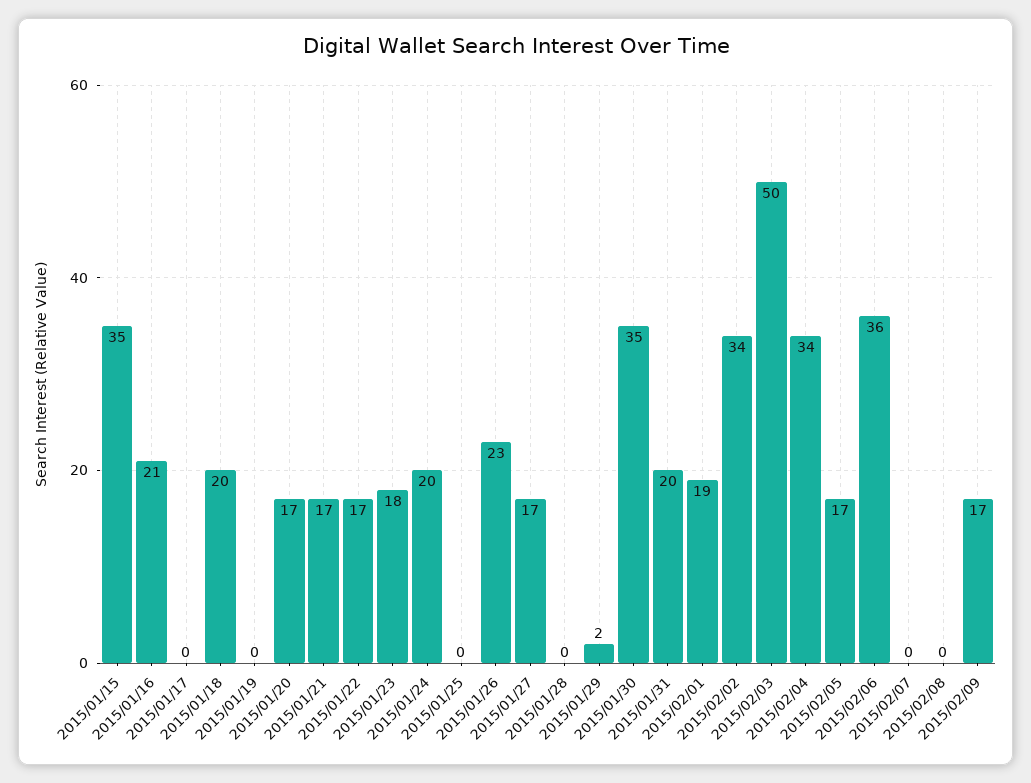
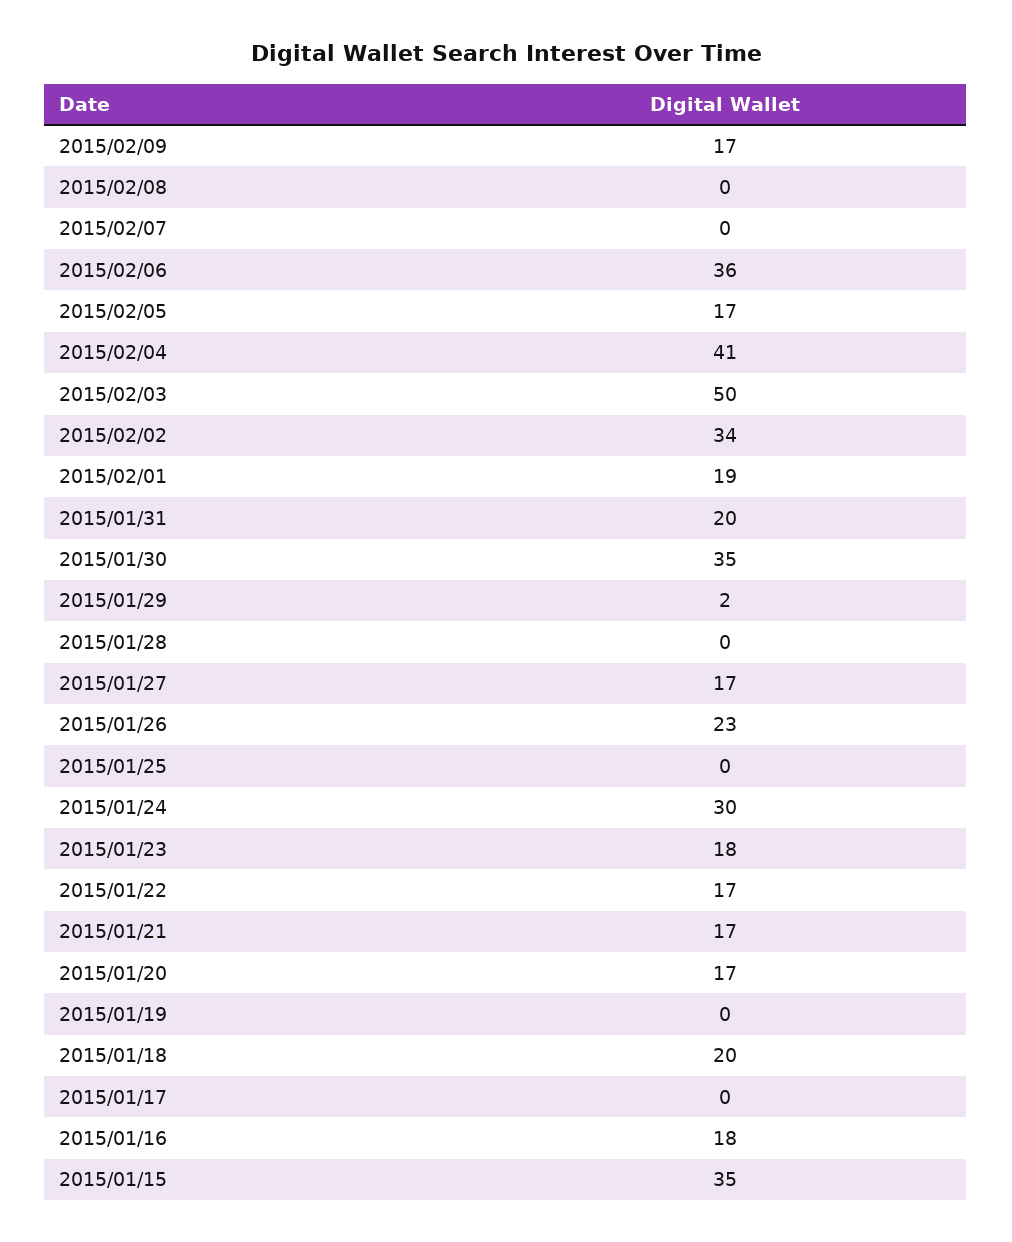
2015/01/16: 21 -> 18
2015/01/24: 20 -> 30
2015/02/04: 34 -> 41

